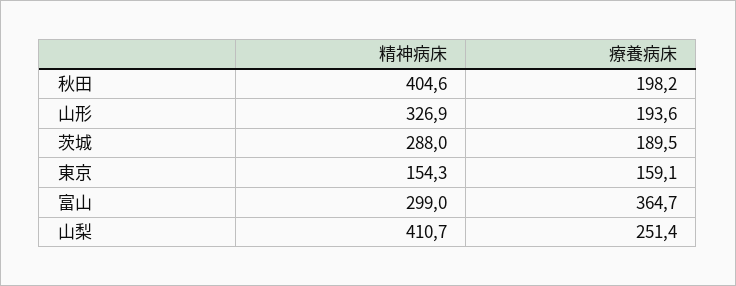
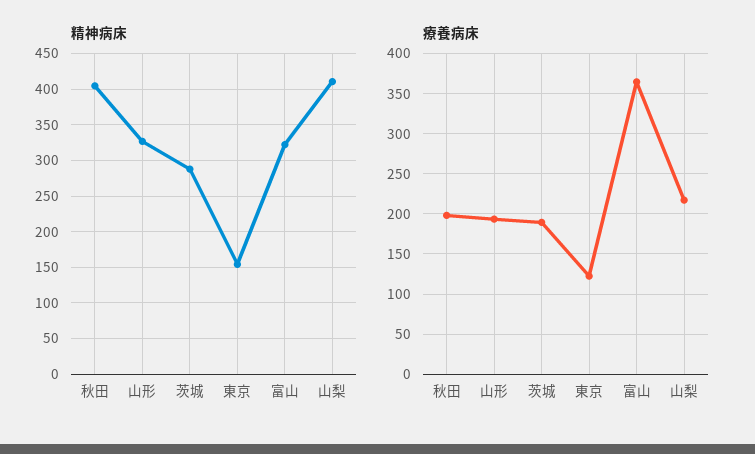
療養病床, 東京: 159.1 -> 120
精神病床, 富山: 299 -> 320
療養病床, 山梨: 251.4 -> 220

